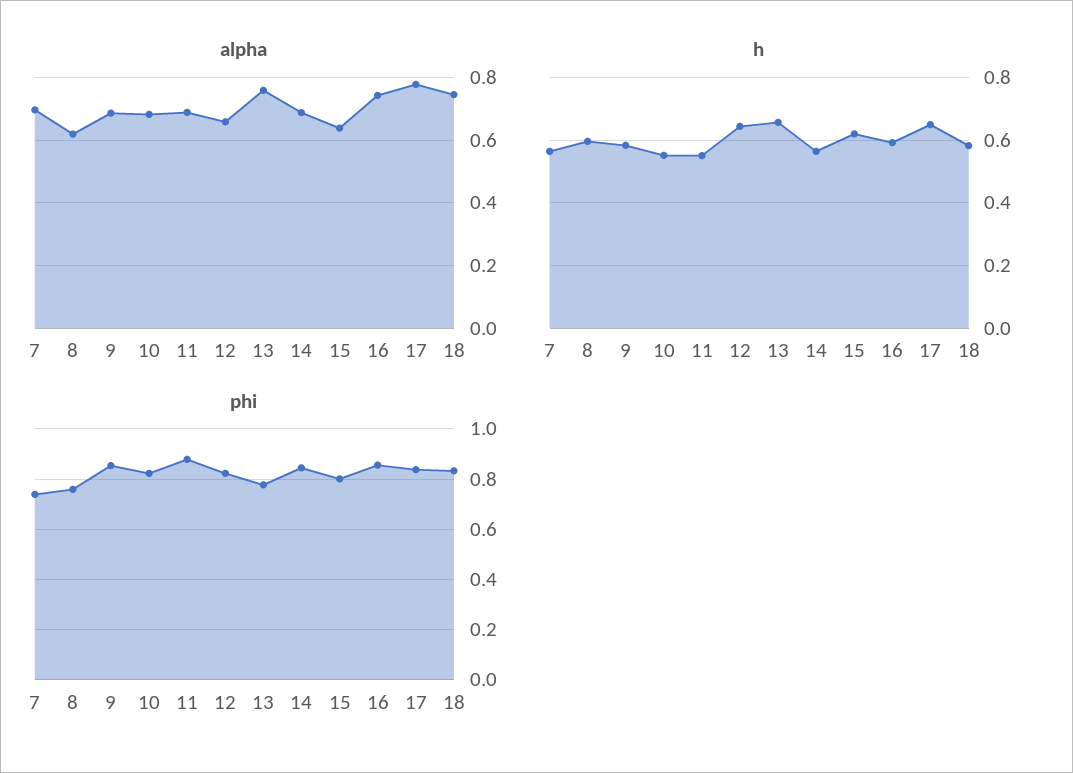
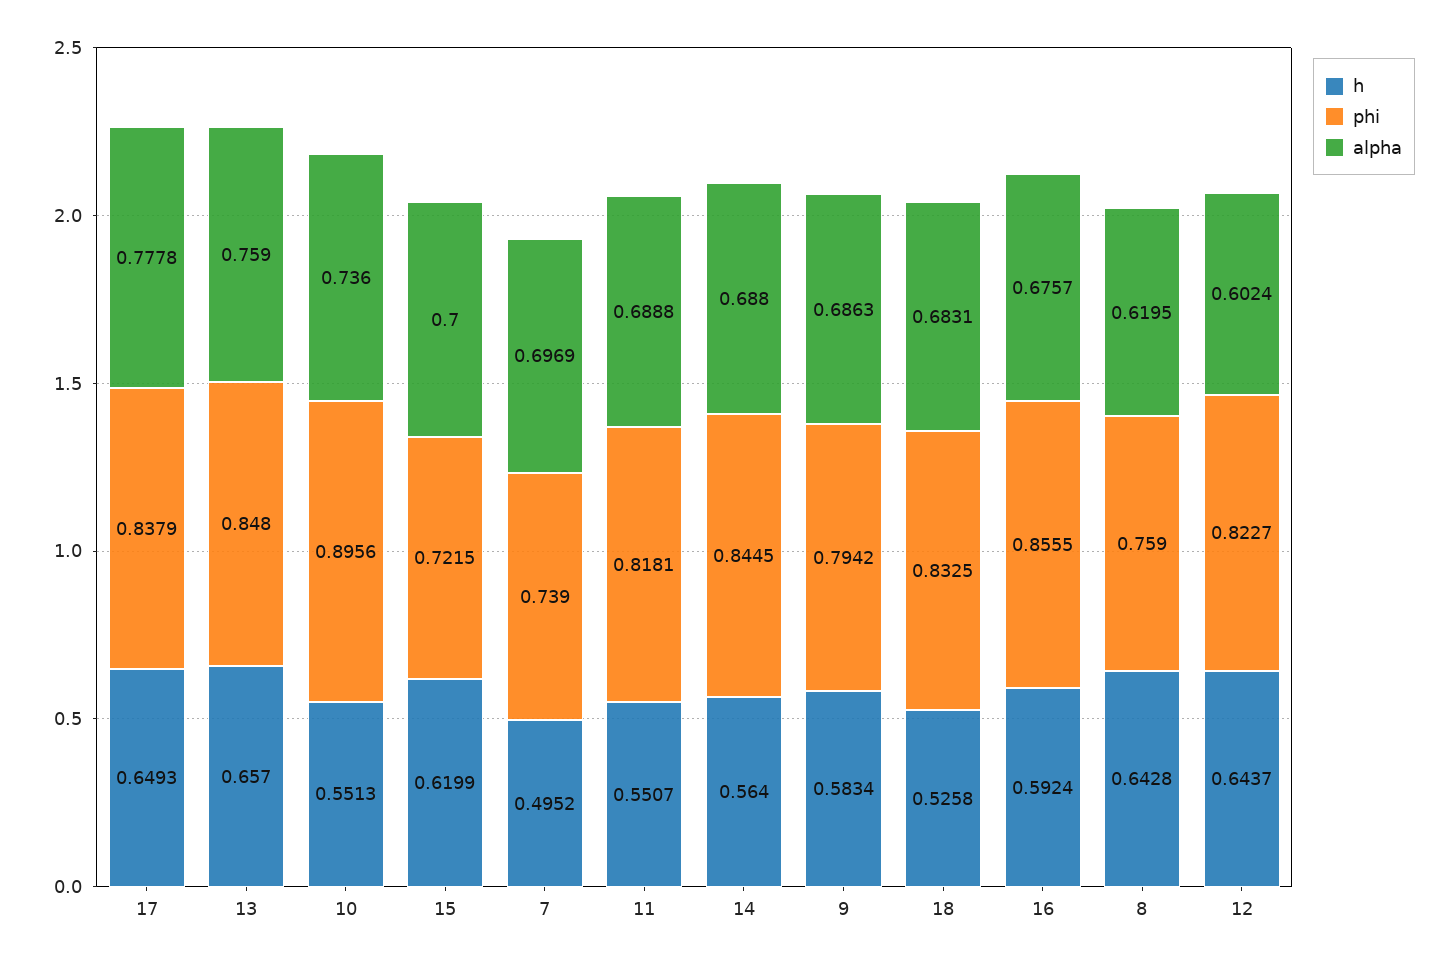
alpha, 10: 0.68 -> 0.736
alpha, 12: 0.66 -> 0.6024
alpha, 15: 0.64 -> 0.7
alpha, 16: 0.74 -> 0.6757
alpha, 18: 0.74 -> 0.6831
h, 7: 0.56 -> 0.4952
h, 8: 0.6 -> 0.6428
h, 18: 0.58 -> 0.5258
phi, 9: 0.85 -> 0.7942
phi, 10: 0.825 -> 0.8956
phi, 11: 0.875 -> 0.8181
phi, 13: 0.775 -> 0.848
phi, 15: 0.8 -> 0.7215

